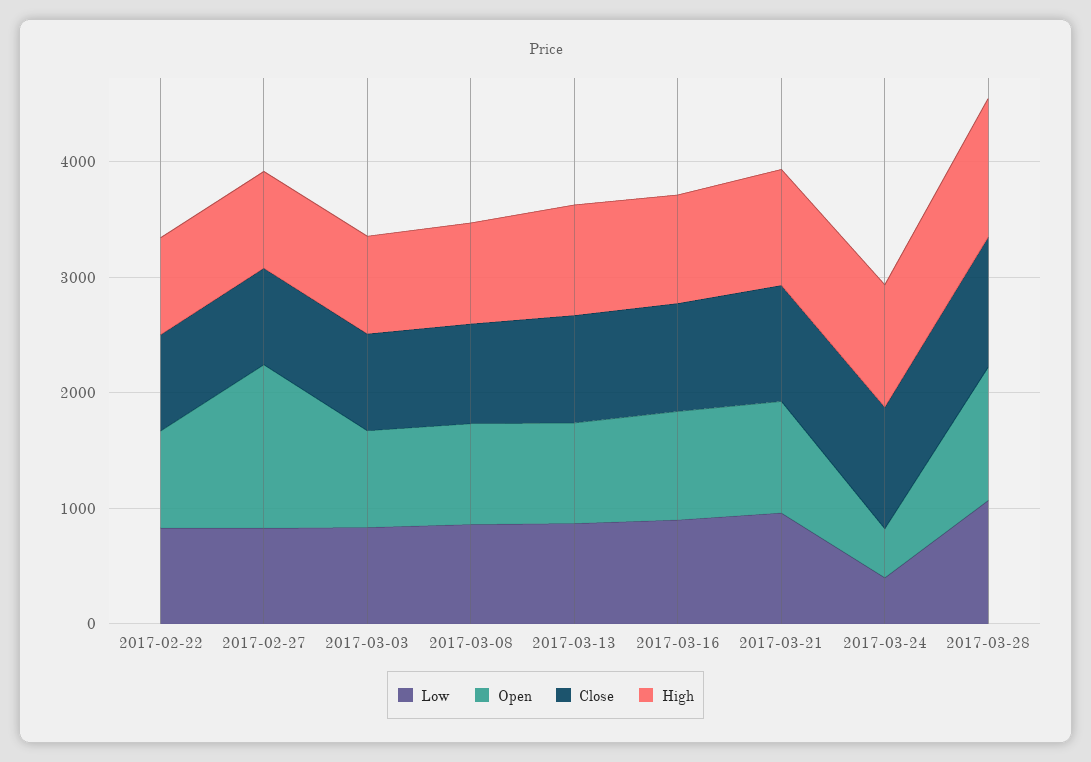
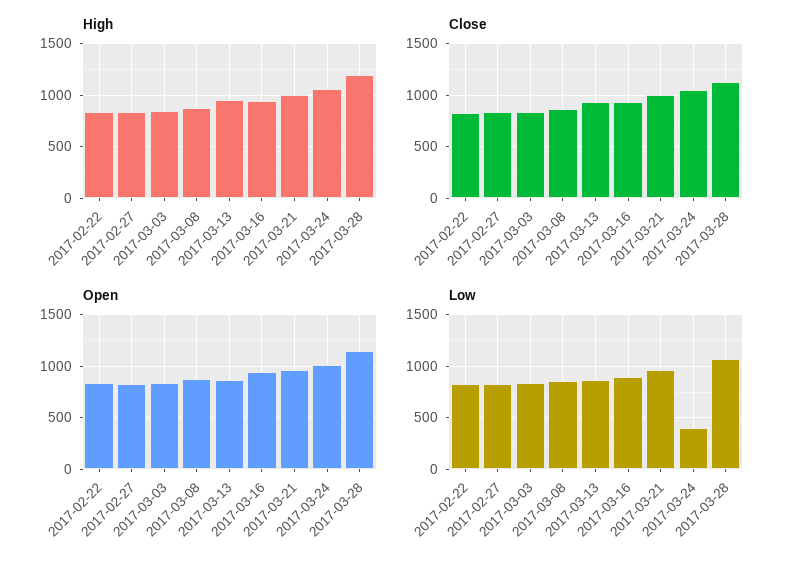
Open, 2017-02-27: 1400 -> 800
Open, 2017-03-24: 400 -> 1000

